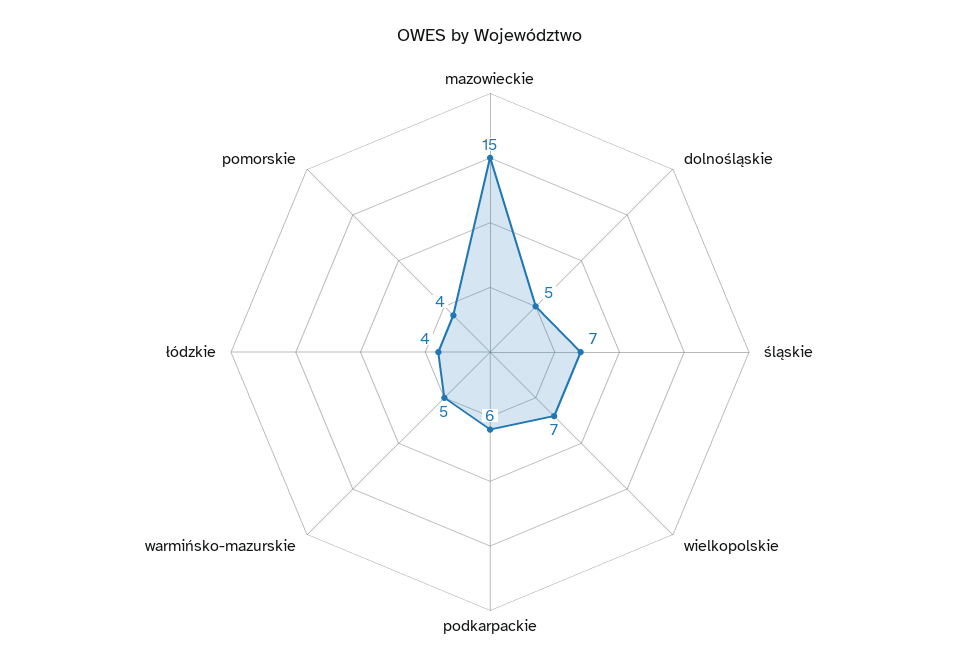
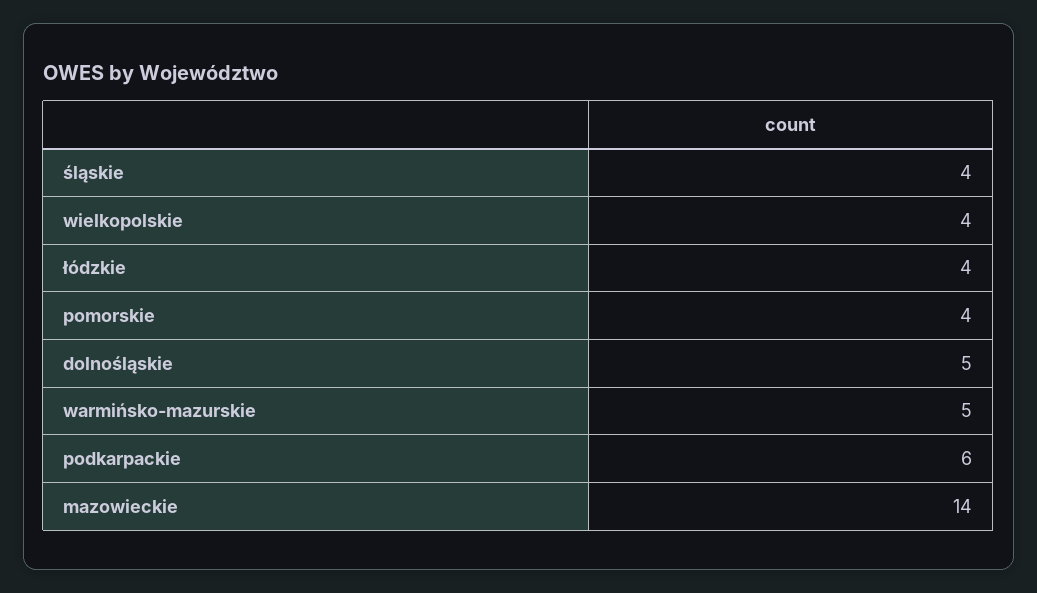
mazowieckie: 15 -> 14
śląskie: 7 -> 4
wielkopolskie: 7 -> 4

